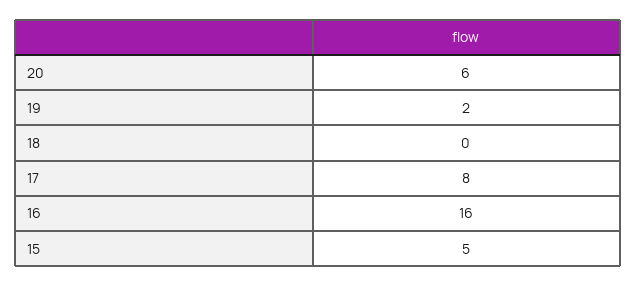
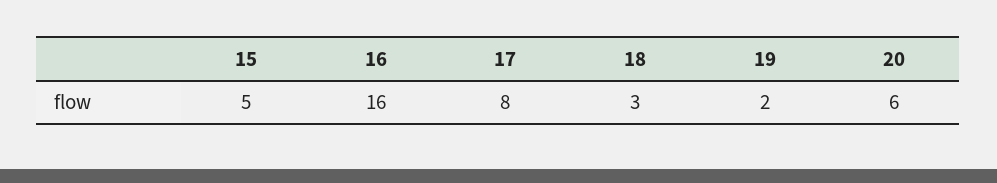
18: 0 -> 3

